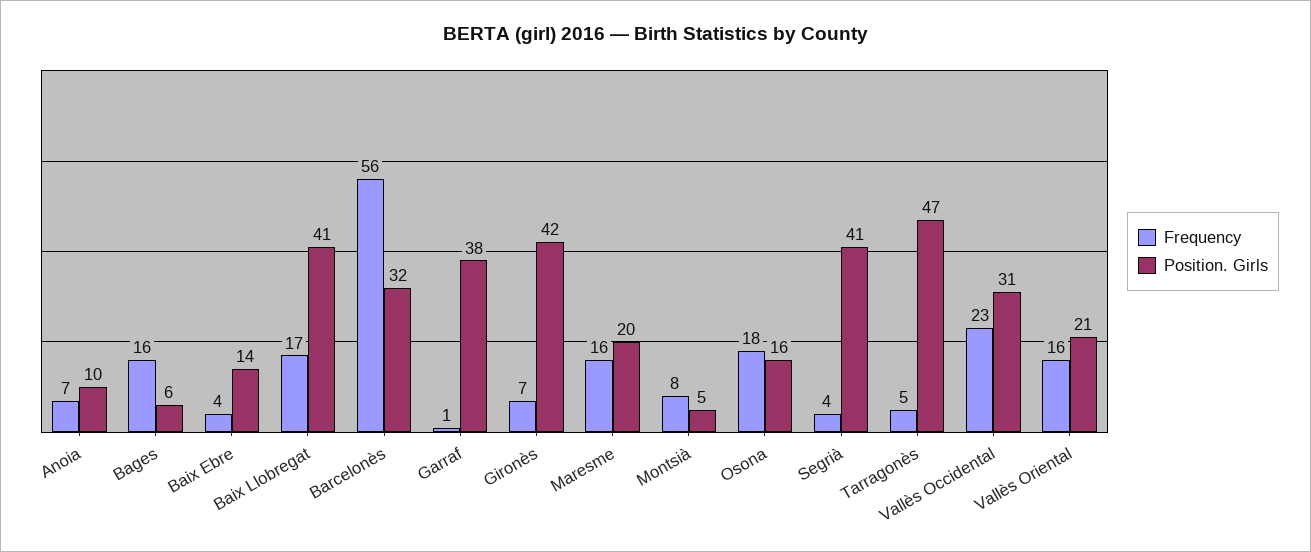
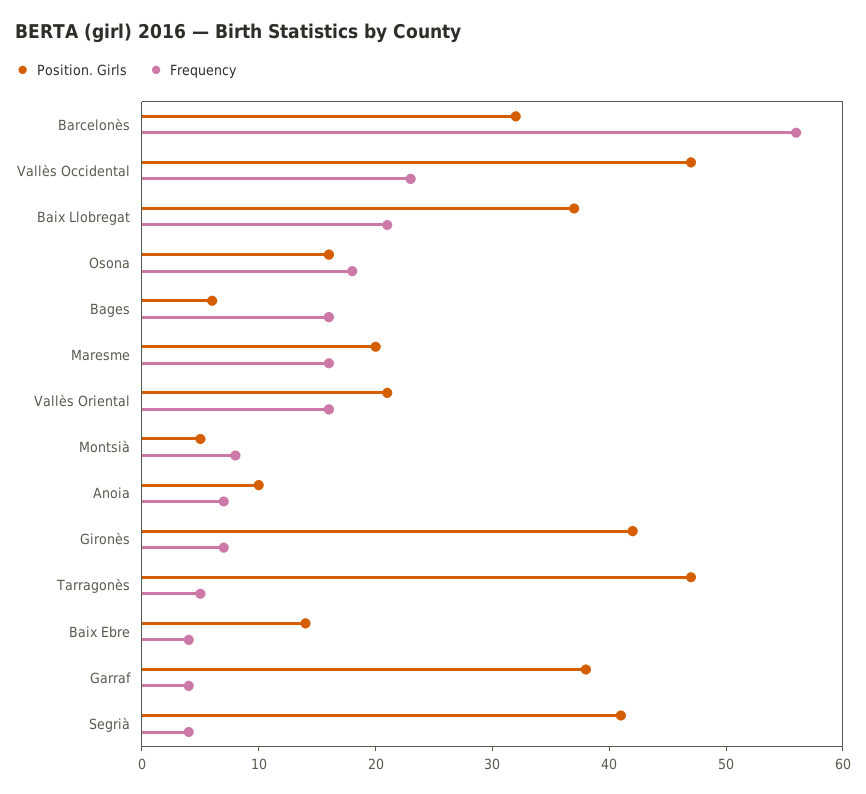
Frequency, Baix Llobregat: 17 -> 21
Position. Girls, Baix Llobregat: 41 -> 37
Frequency, Garraf: 1 -> 4
Position. Girls, Vallès Occidental: 31 -> 47

